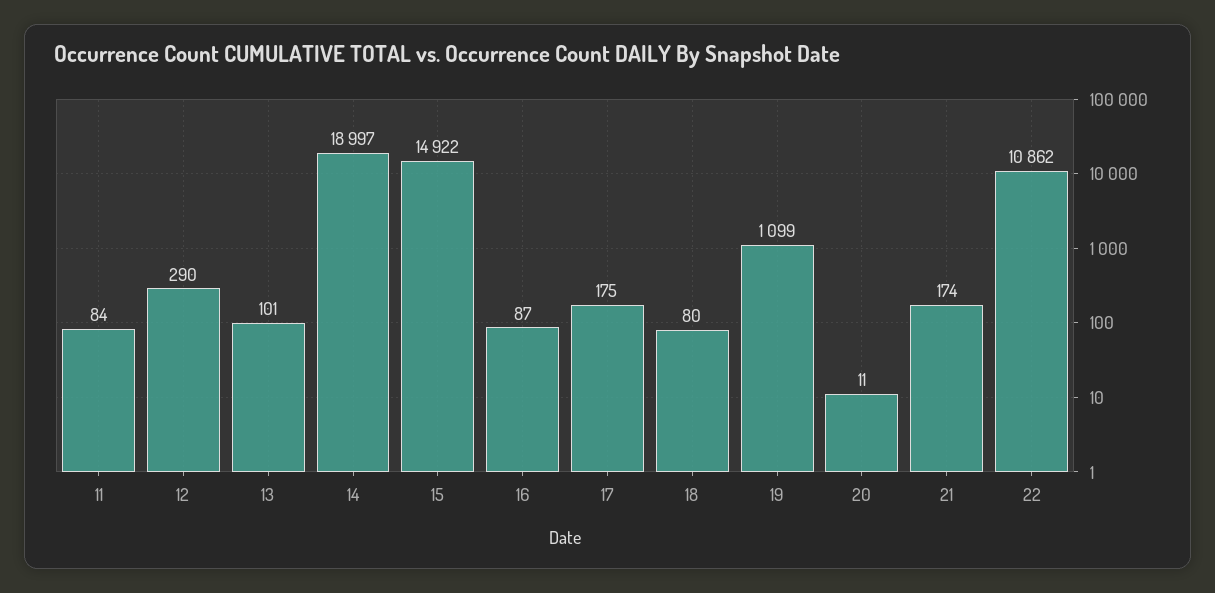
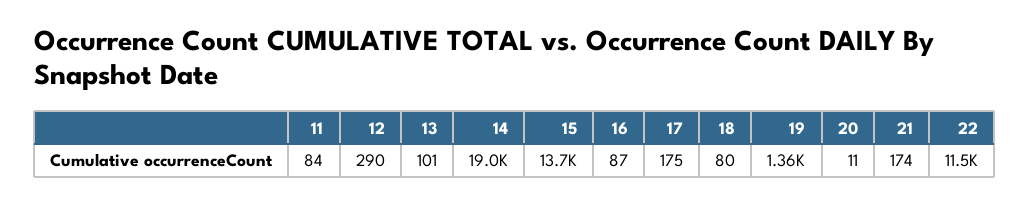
15: 14922 -> 13700
19: 1099 -> 1360
22: 10862 -> 11500

